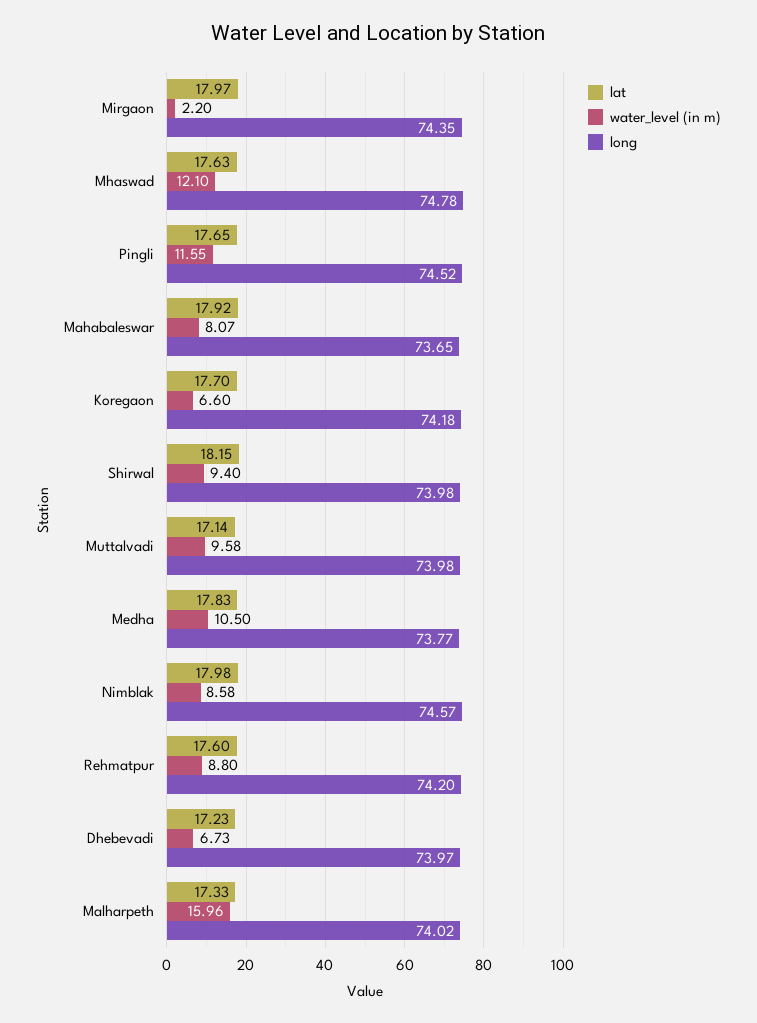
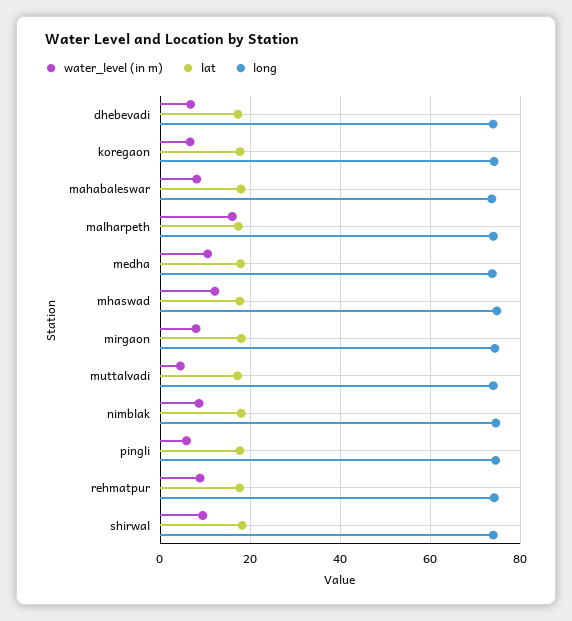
water_level (in m), Mirgaon: 2.2 -> 8
water_level (in m), Pingli: 11.55 -> 6
water_level (in m), Muttalvadi: 9.58 -> 4

